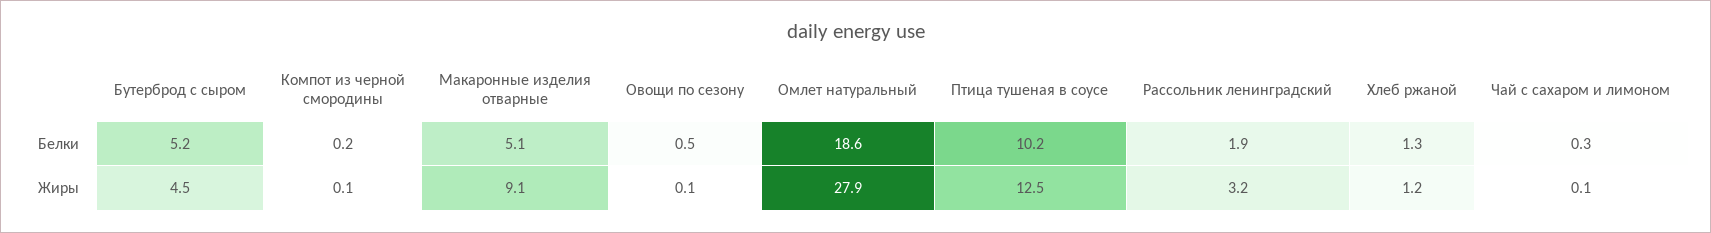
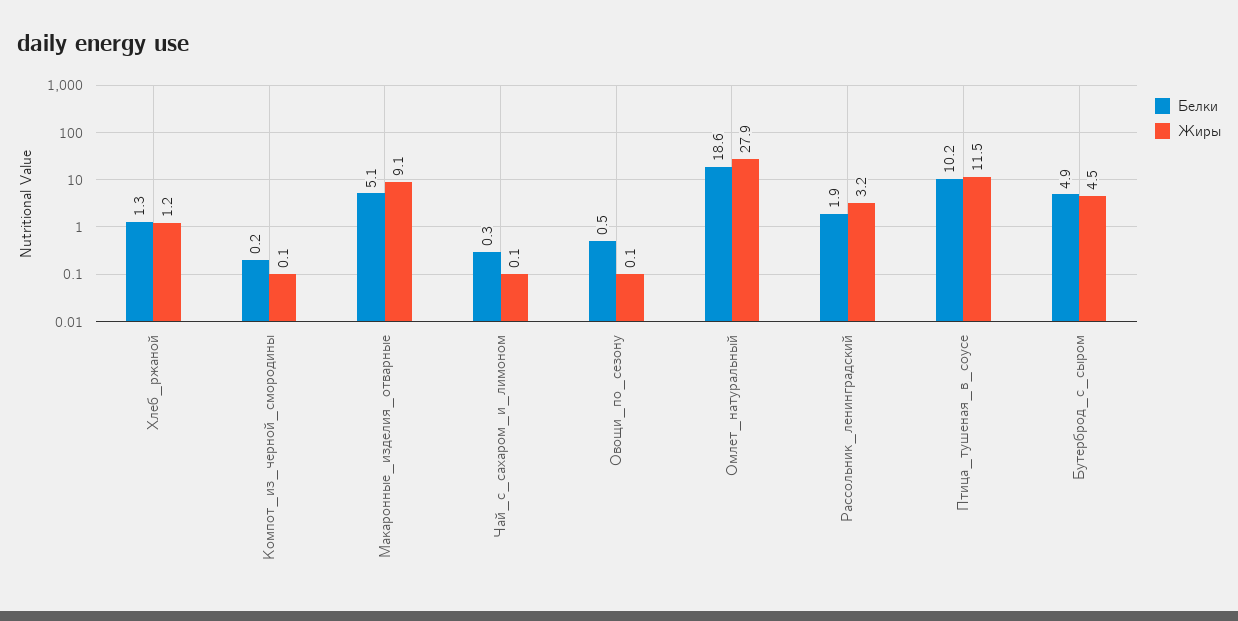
Белки, Бутерброд с сыром: 5.2 -> 4.9
Жиры, Птица тушеная в соусе: 12.5 -> 11.5

